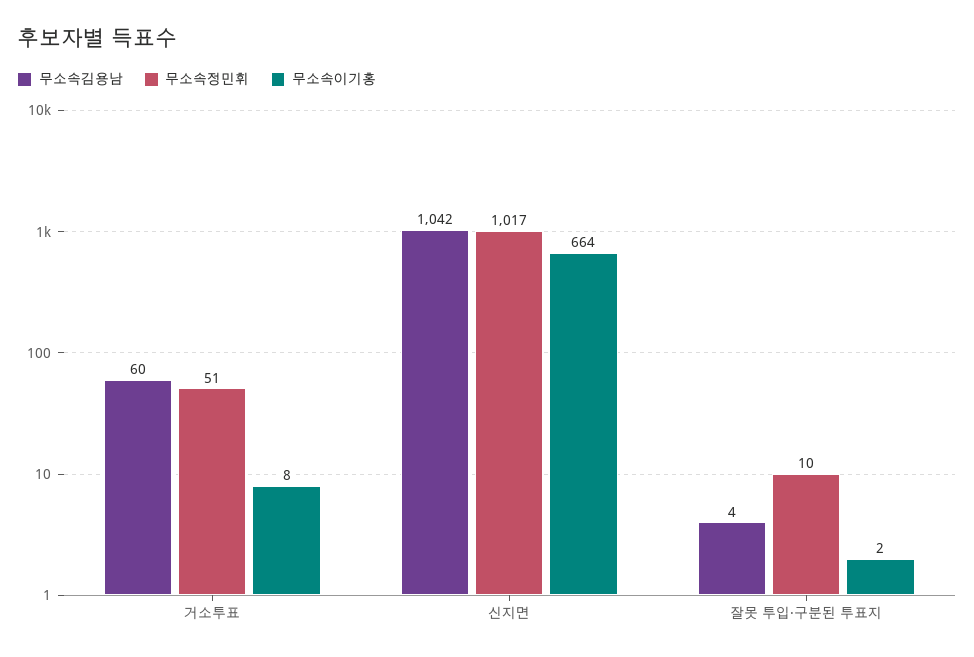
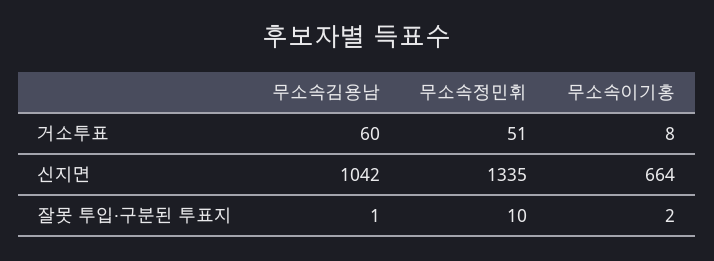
무소속정민휘, 신지면: 1017 -> 1335
무소속김용남, 잘못 투입·구분된 투표지: 4 -> 1

